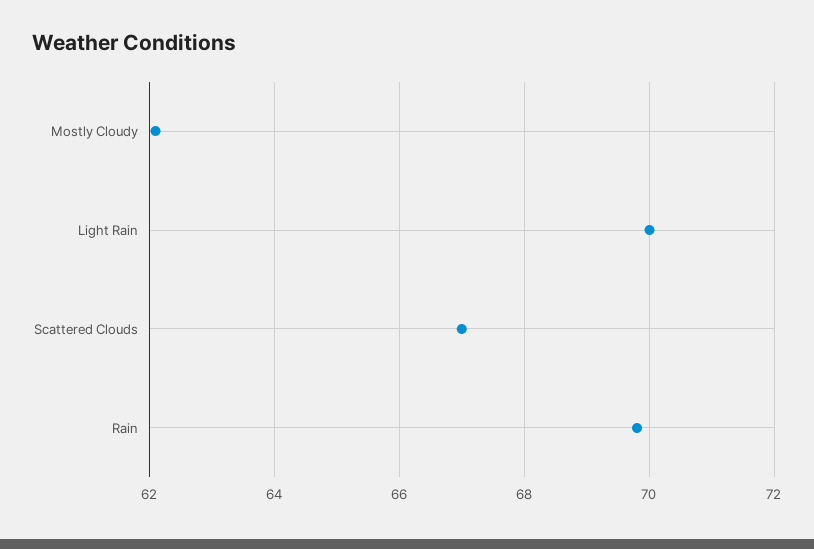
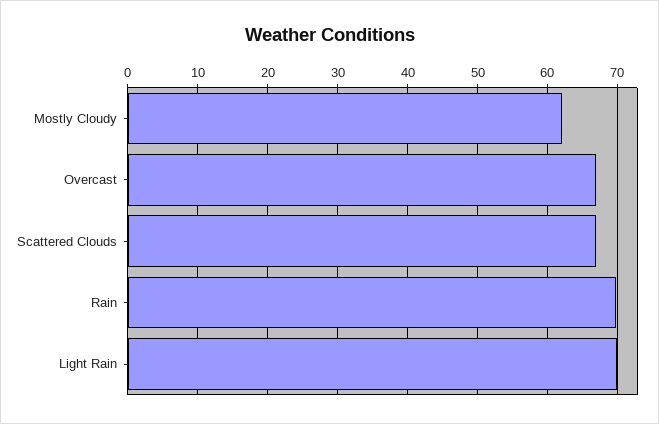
Overcast: none -> 67

